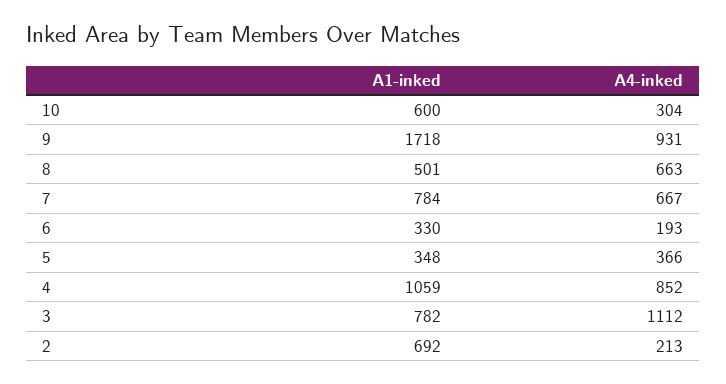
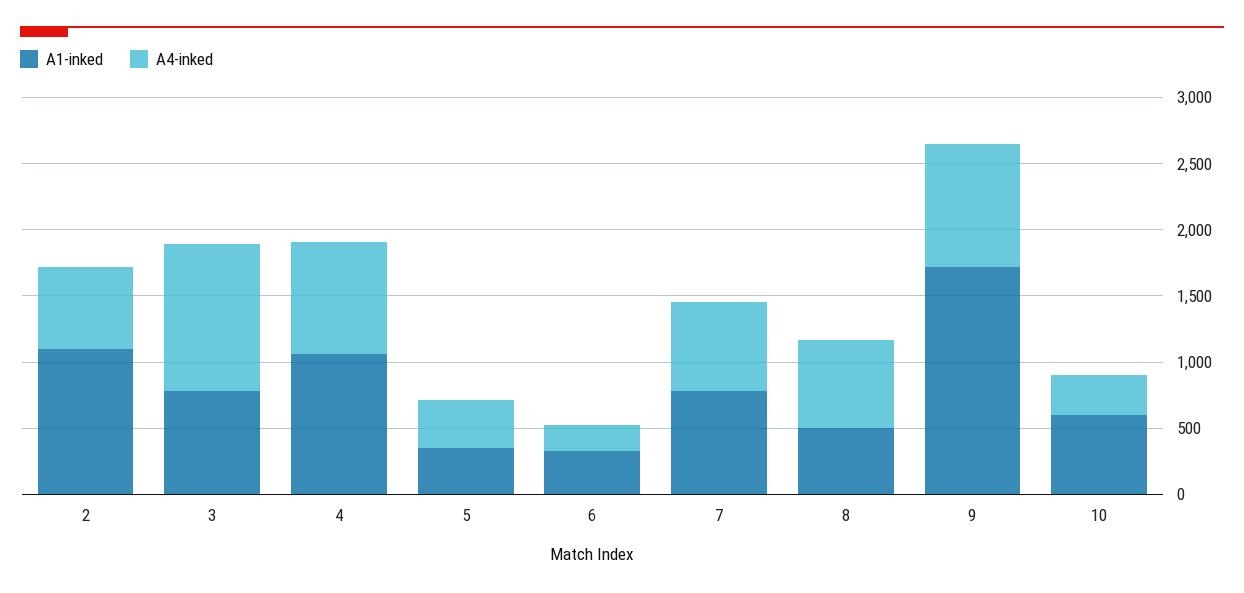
A1-inked, 2: 692 -> 1100
A4-inked, 2: 213 -> 600

